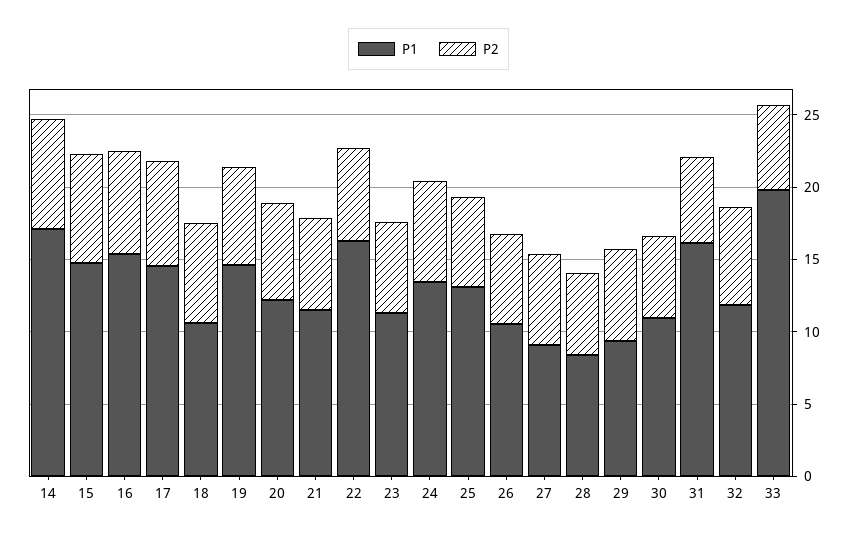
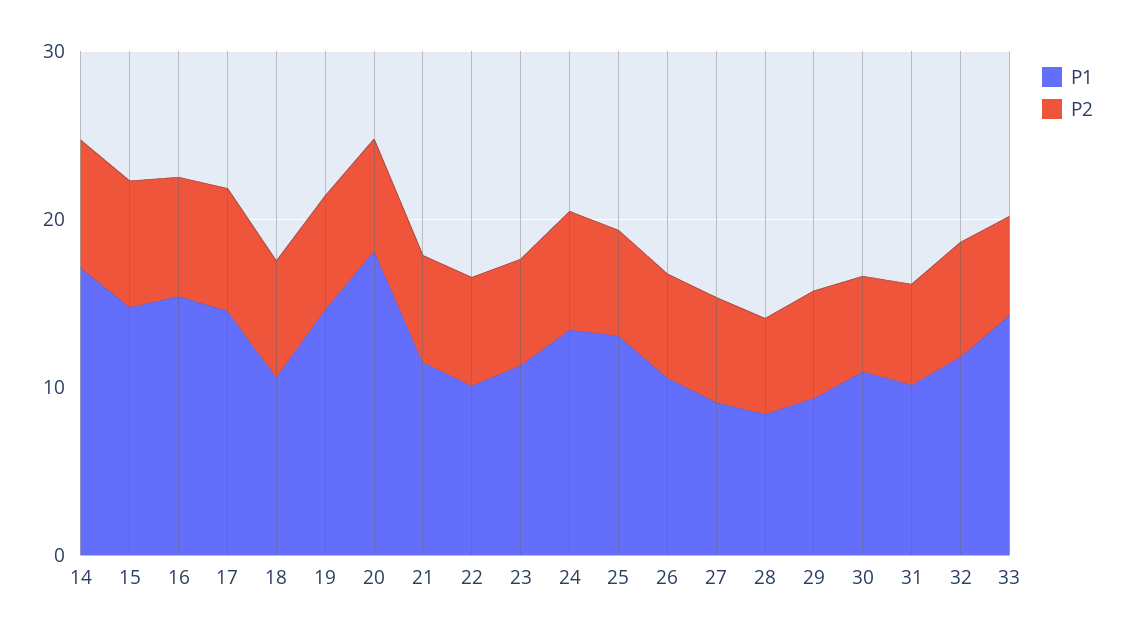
P1, 20: 12 -> 18
P1, 22: 16 -> 10
P1, 31: 16 -> 10
P1, 33: 20 -> 14

